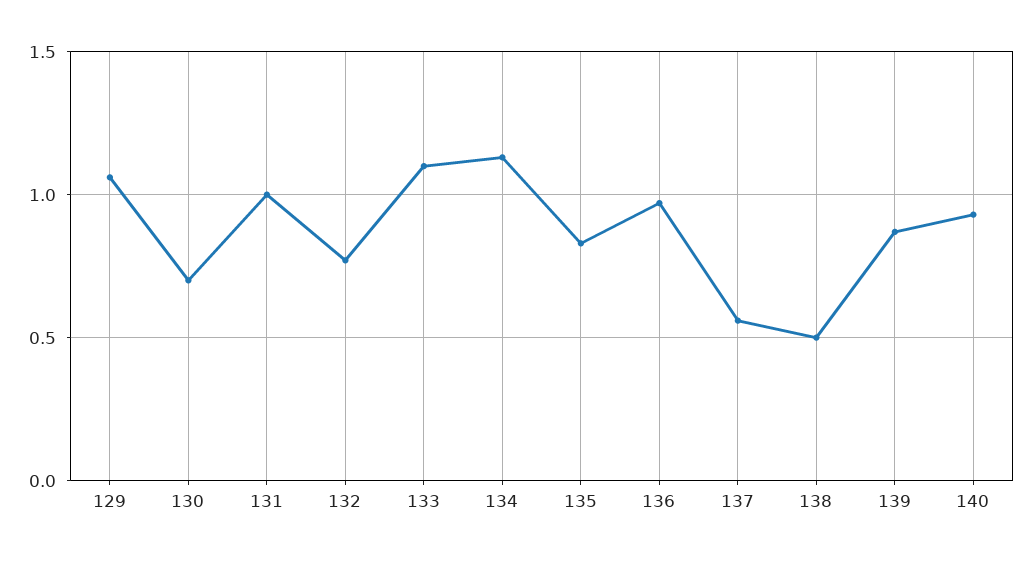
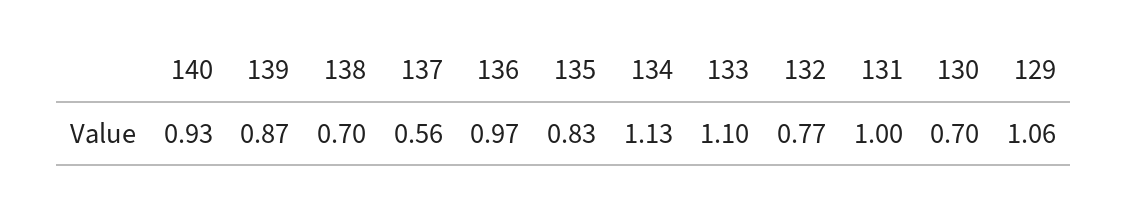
138: 0.5 -> 0.7

